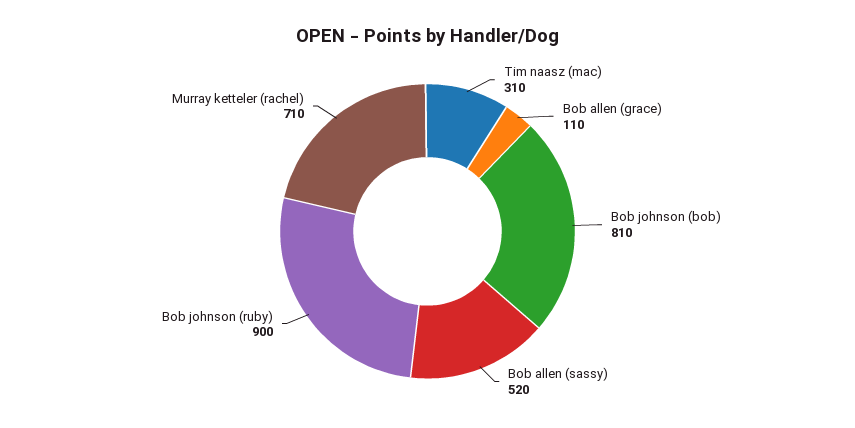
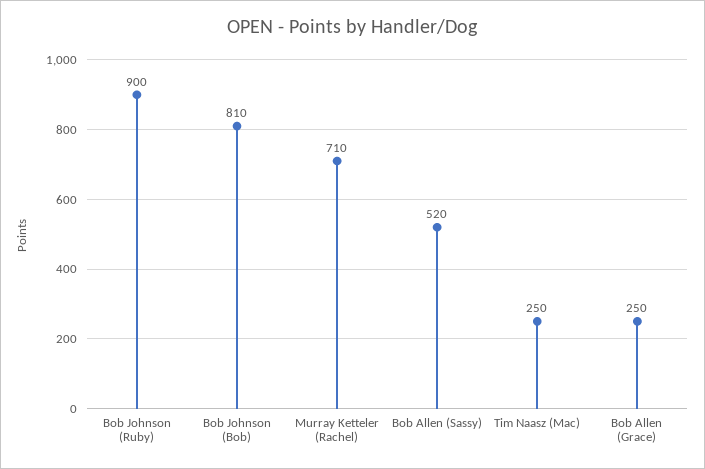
Tim naasz (mac): 310 -> 250
Bob allen (grace): 110 -> 250

